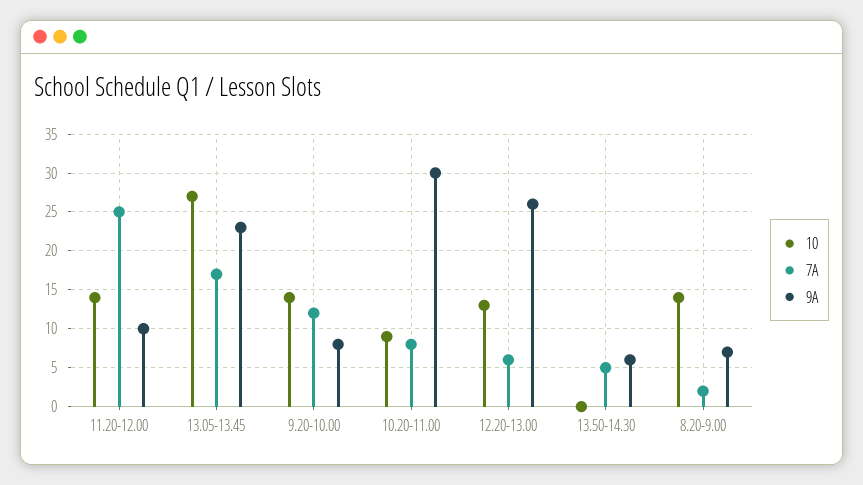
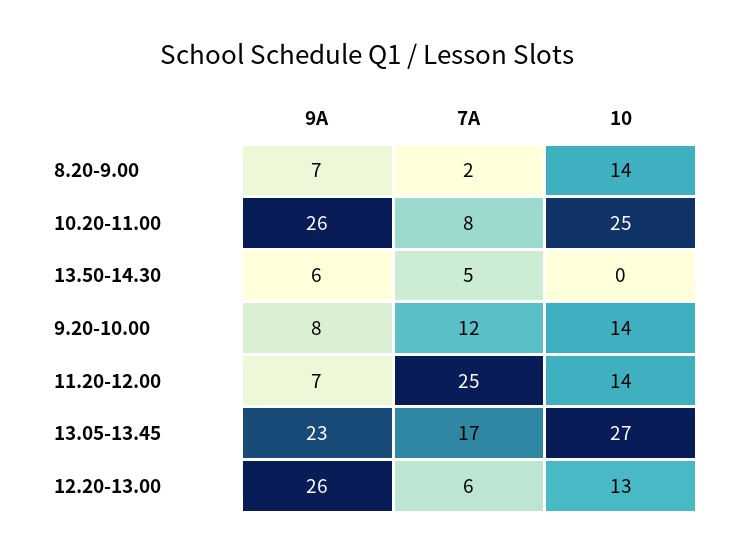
9A, 11.20-12.00: 10 -> 7
10, 10.20-11.00: 9 -> 25
9A, 10.20-11.00: 30 -> 26

